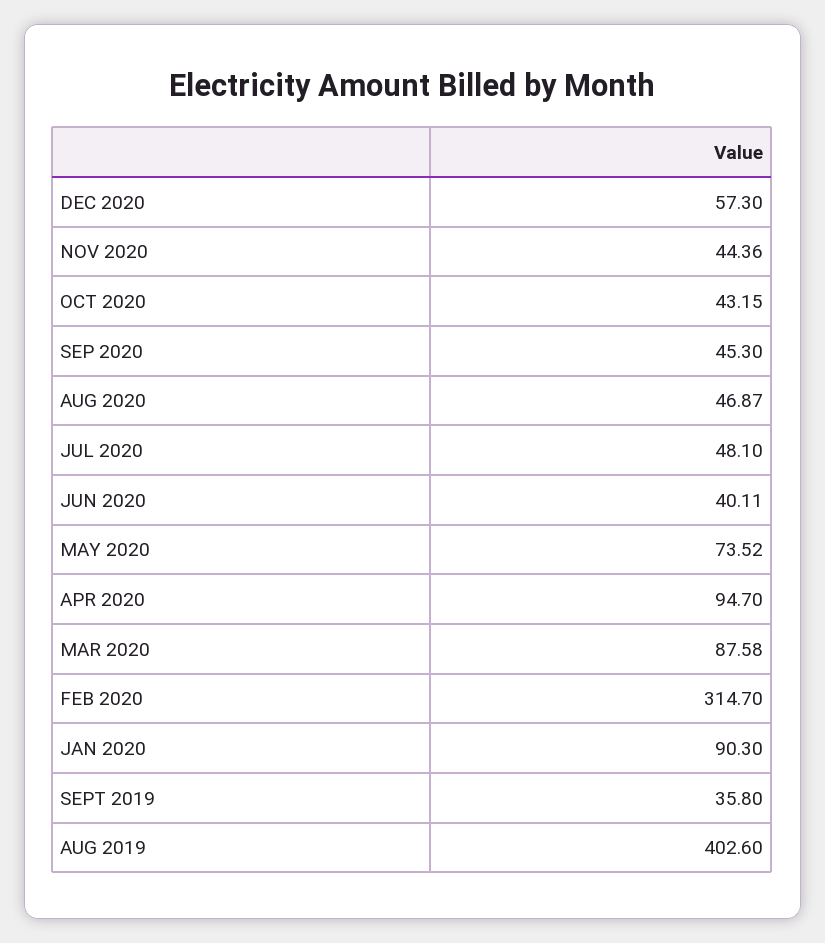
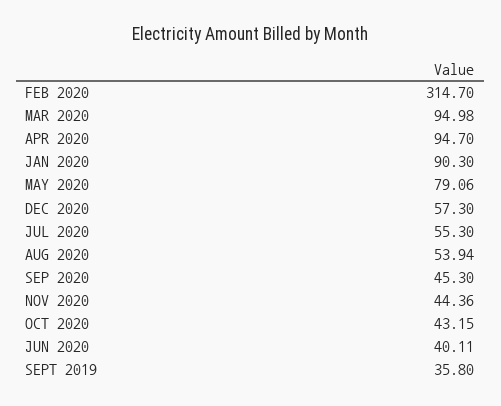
AUG 2020: 46.87 -> 53.94
JUL 2020: 48.1 -> 55.3
MAY 2020: 73.52 -> 79.06
MAR 2020: 87.58 -> 94.98
AUG 2019: 402.6 -> none

